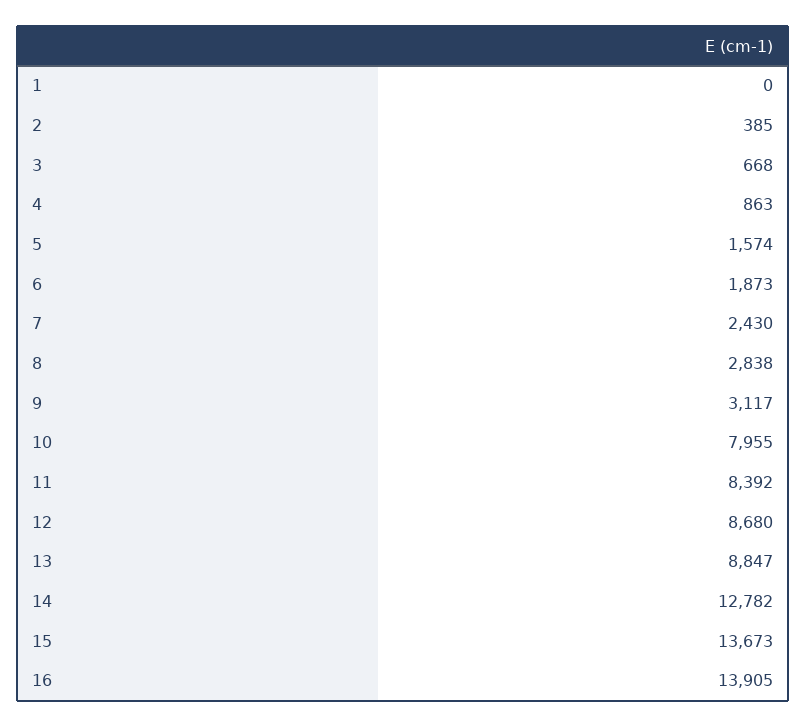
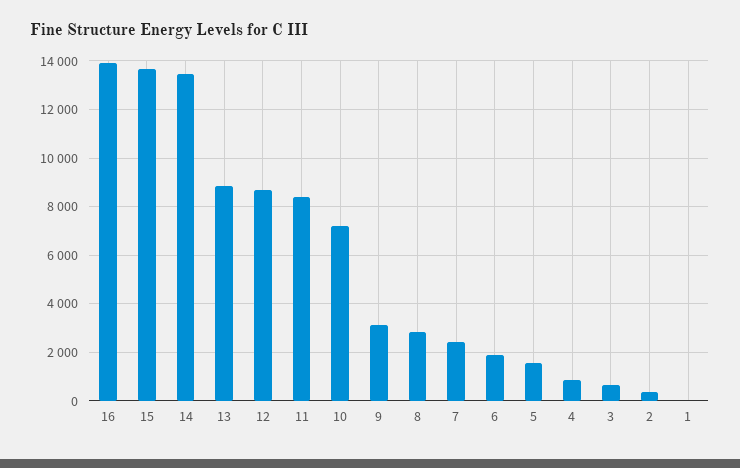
10: 7955 -> 7250
14: 12782 -> 13500

